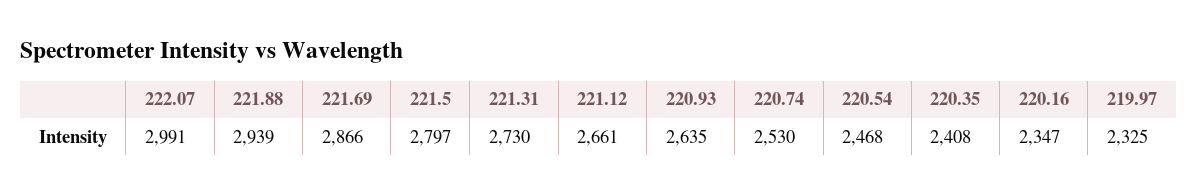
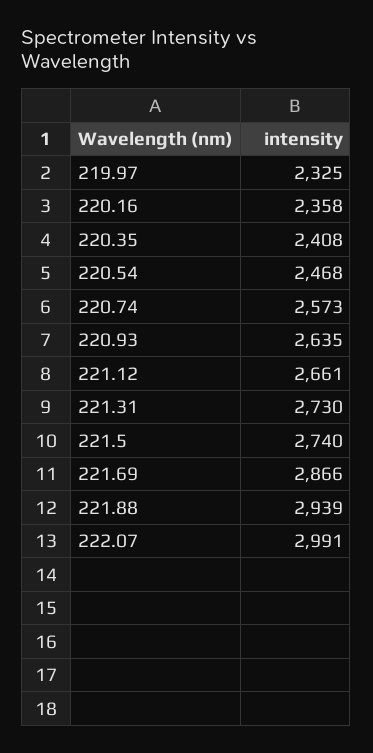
221.5: 2797 -> 2740
220.74: 2530 -> 2573
220.16: 2347 -> 2358

